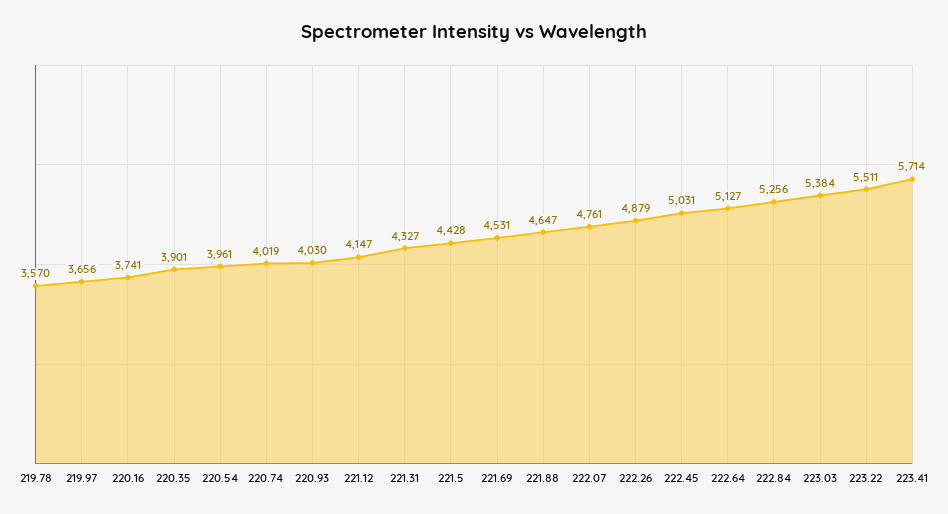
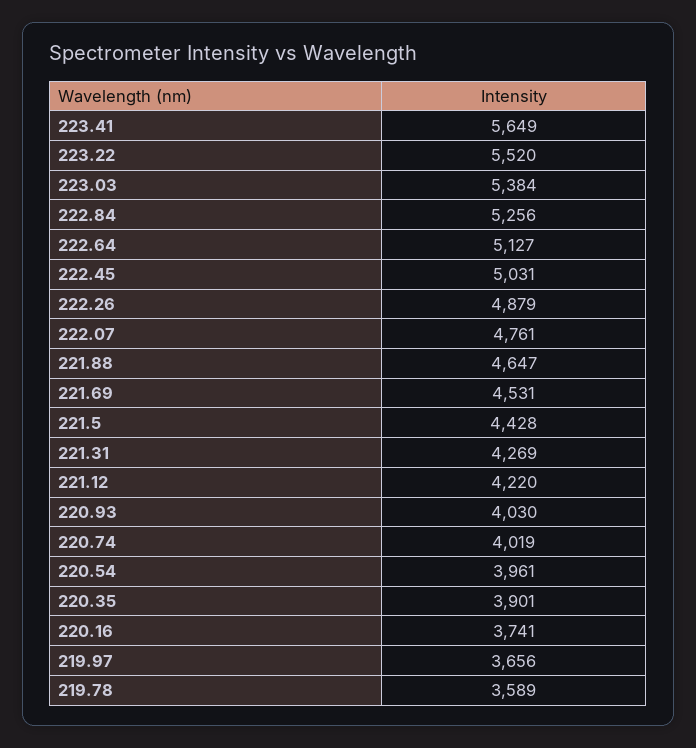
219.78: 3570 -> 3589
221.12: 4147 -> 4220
221.31: 4327 -> 4269
223.22: 5511 -> 5520
223.41: 5714 -> 5649

